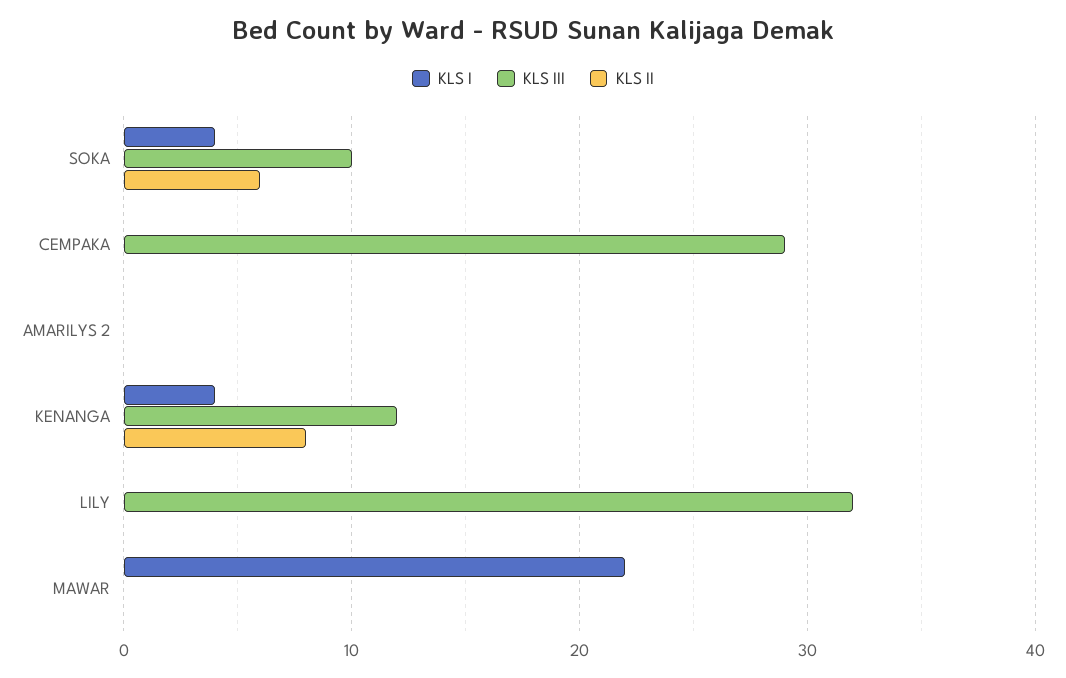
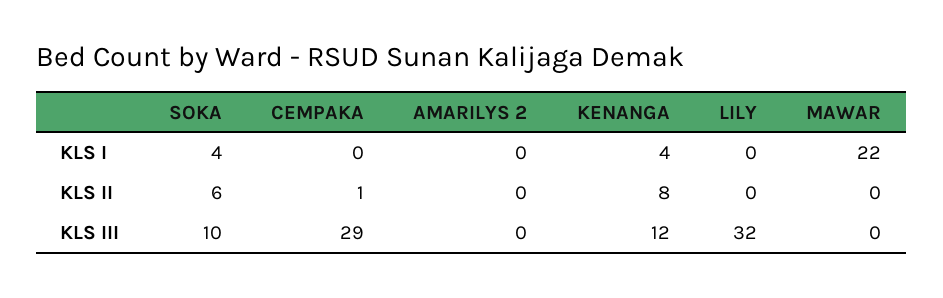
KLS II, CEMPAKA: 0 -> 1

